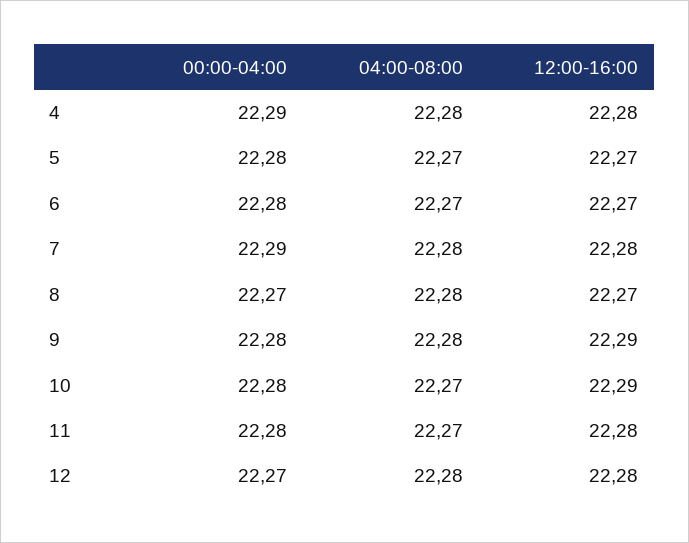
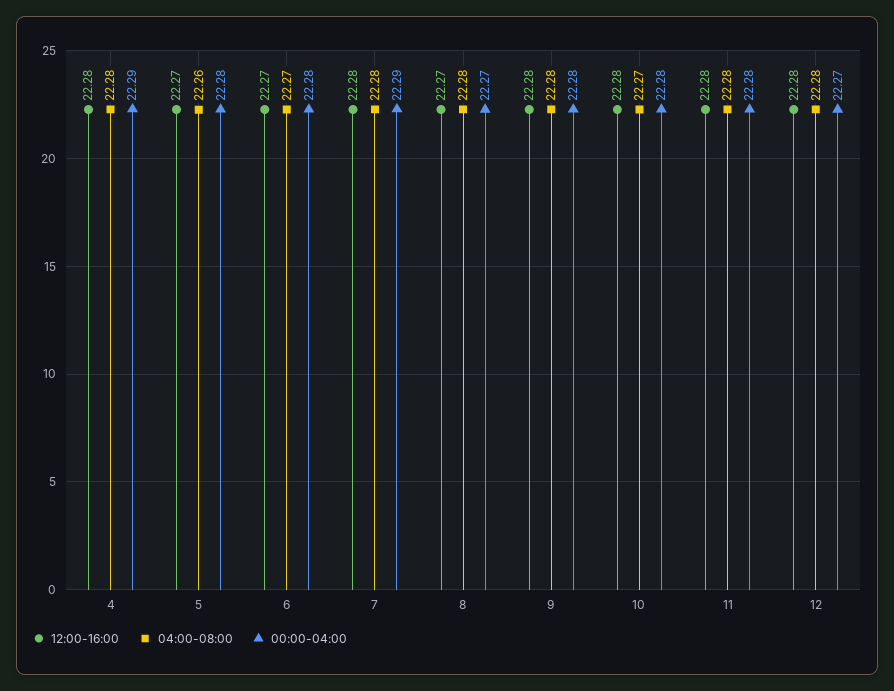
04:00-08:00, 5: 22.27 -> 22.26
12:00-16:00, 9: 22.29 -> 22.28
12:00-16:00, 10: 22.29 -> 22.28
04:00-08:00, 11: 22.27 -> 22.28

